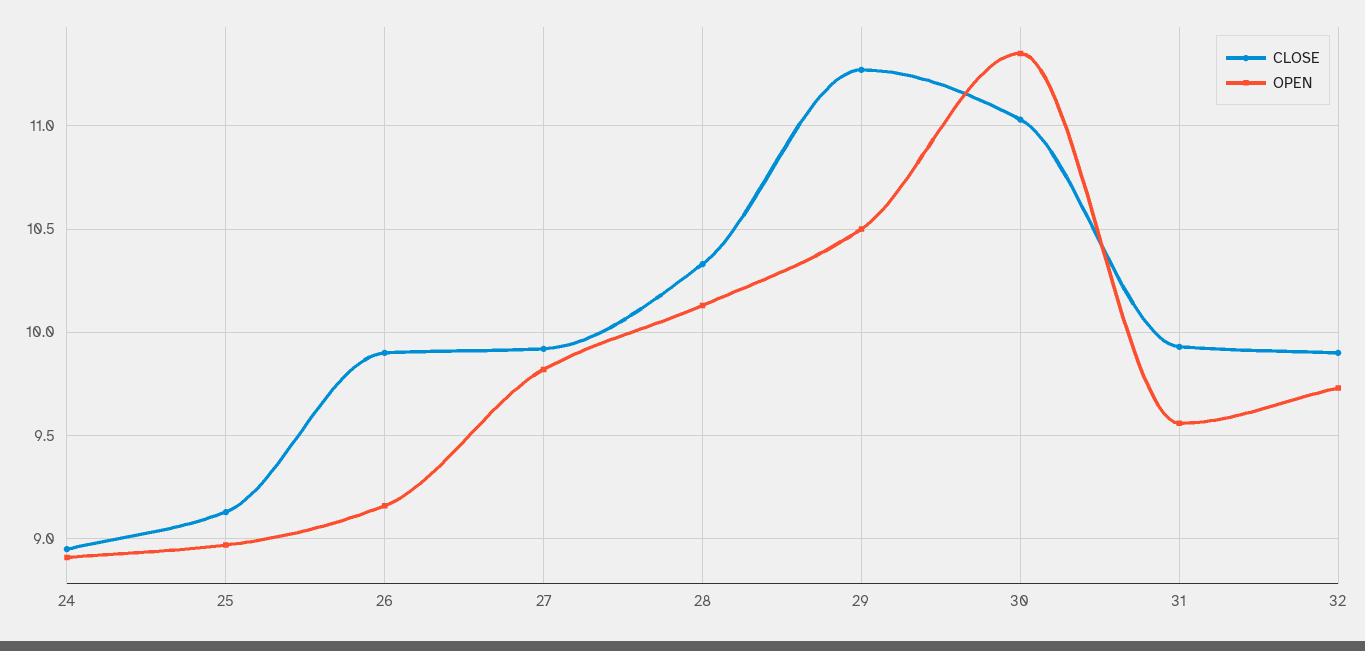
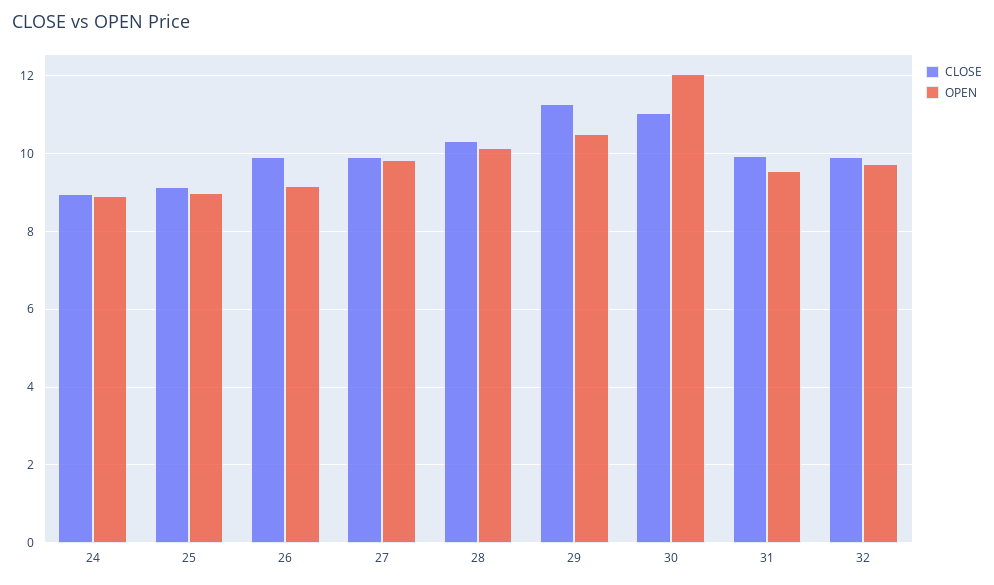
OPEN, 30: 11.35 -> 12

